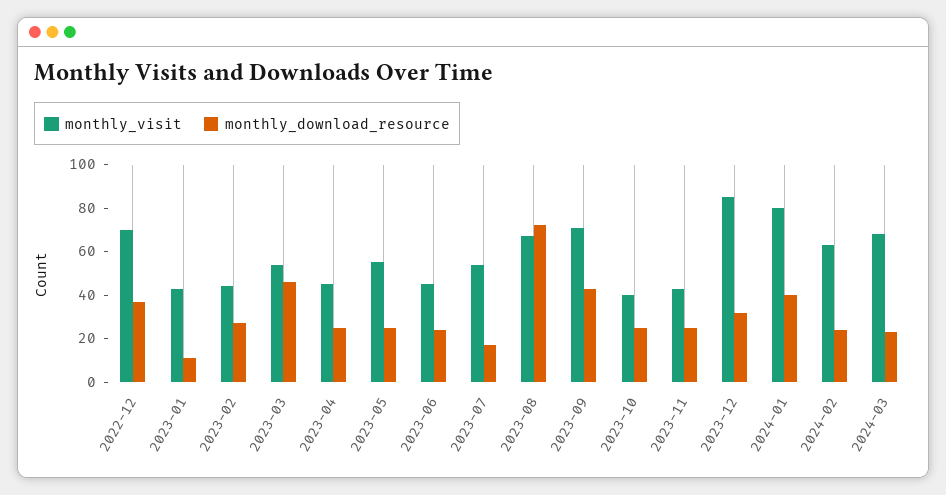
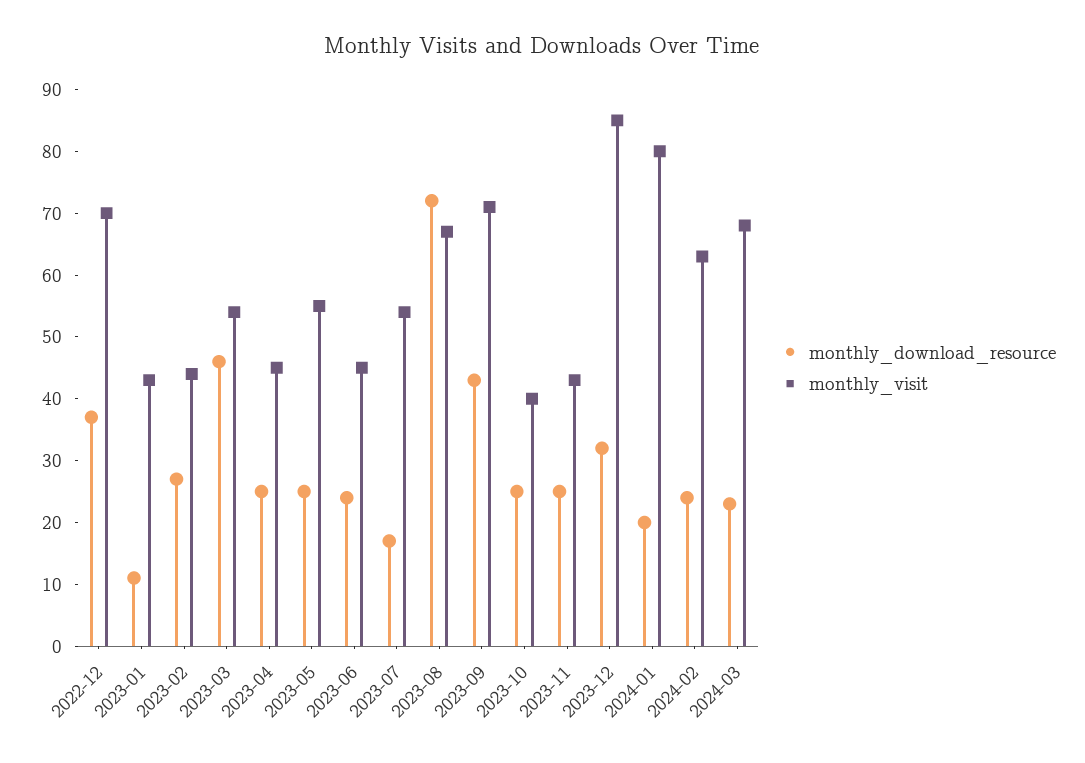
monthly_download_resource, 2024-01: 40 -> 20

